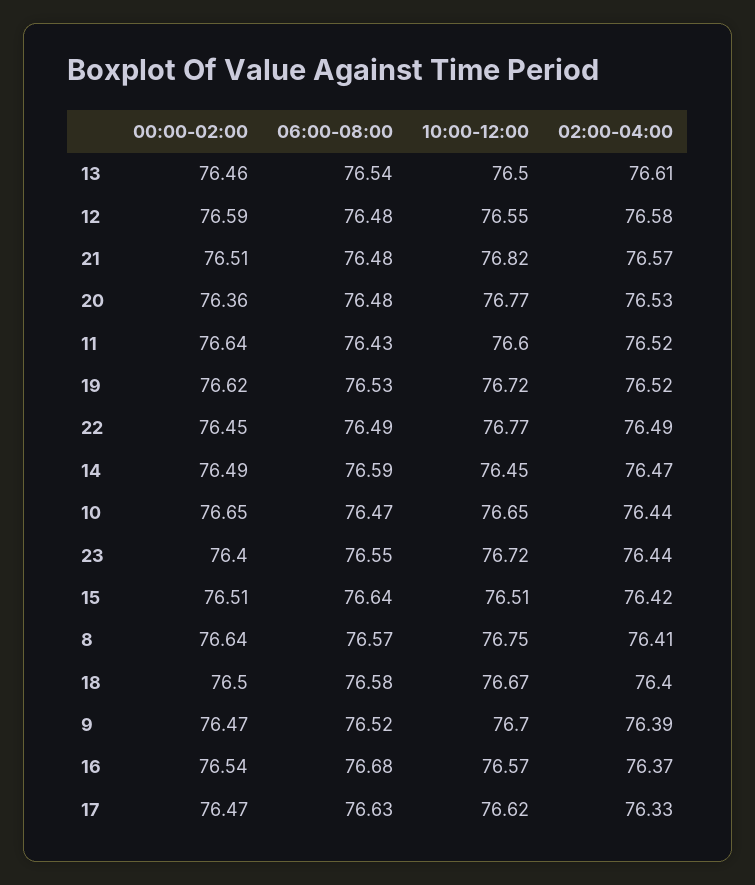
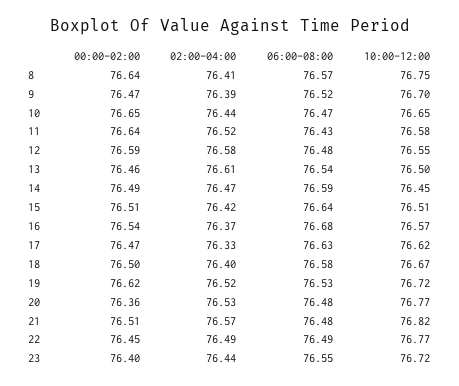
10:00-12:00, 11: 76.6 -> 76.58

